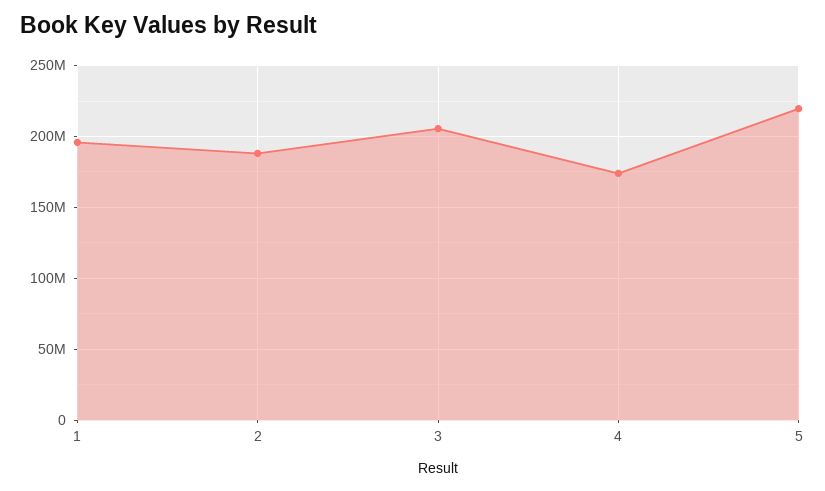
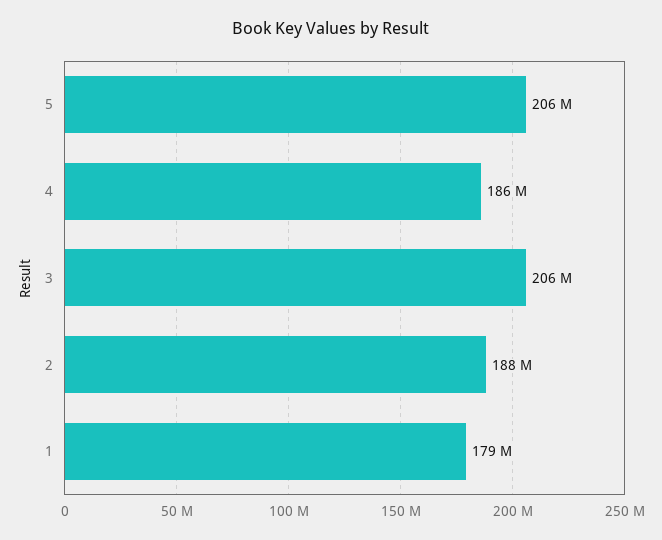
1: 195000000 -> 179000000
4: 175000000 -> 186000000
5: 220000000 -> 206000000

